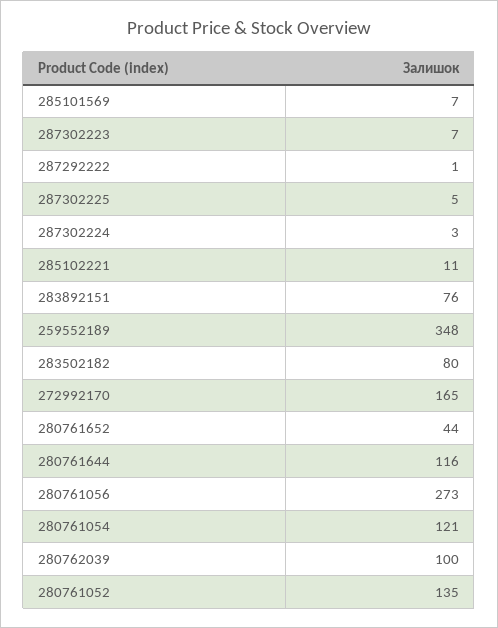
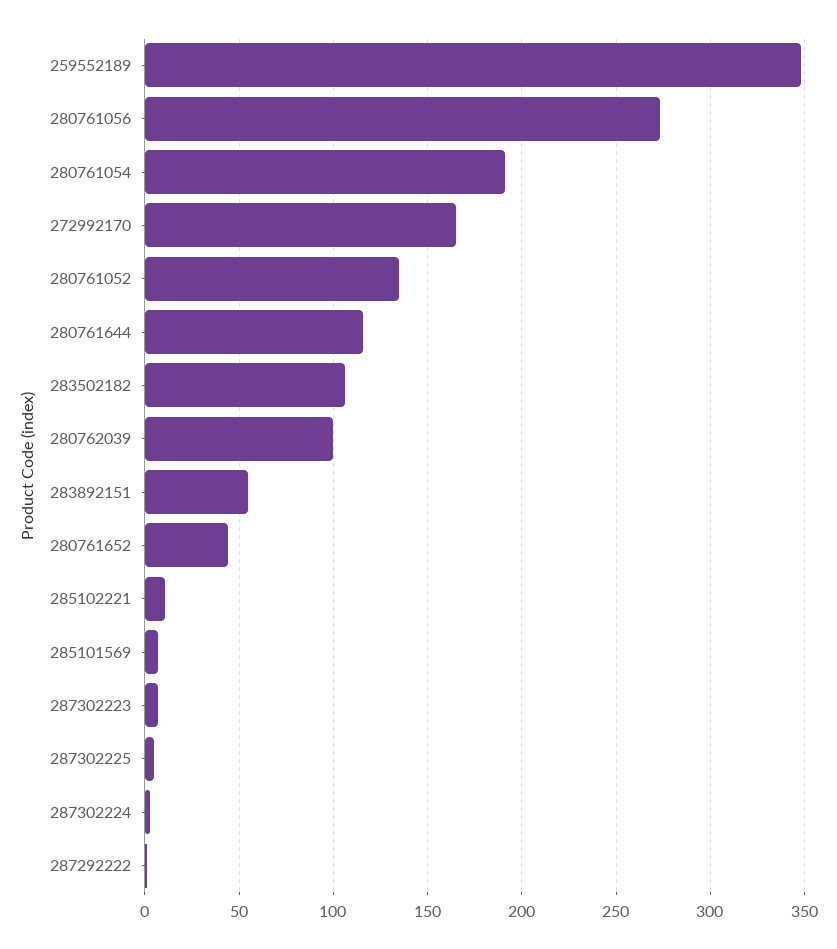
283892151: 76 -> 55
283502182: 80 -> 105
280761054: 121 -> 190

